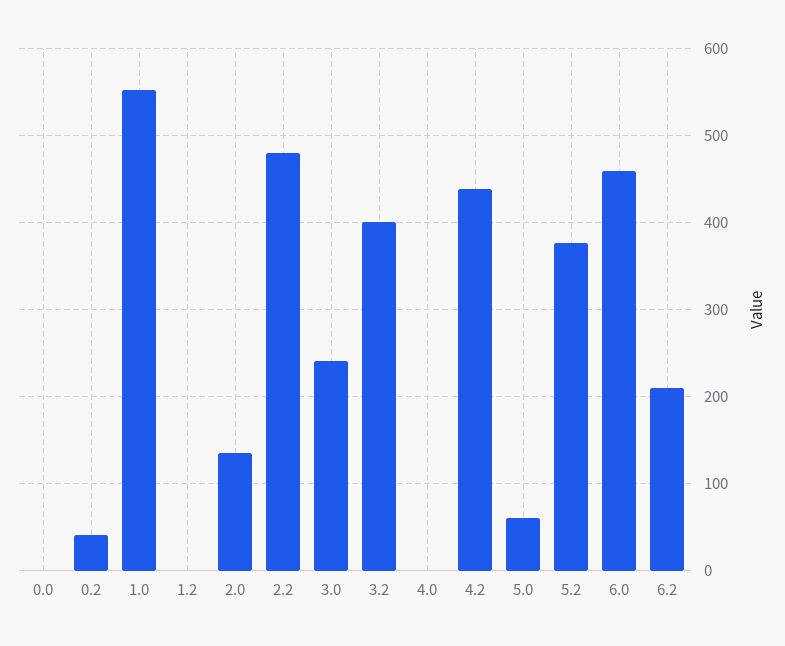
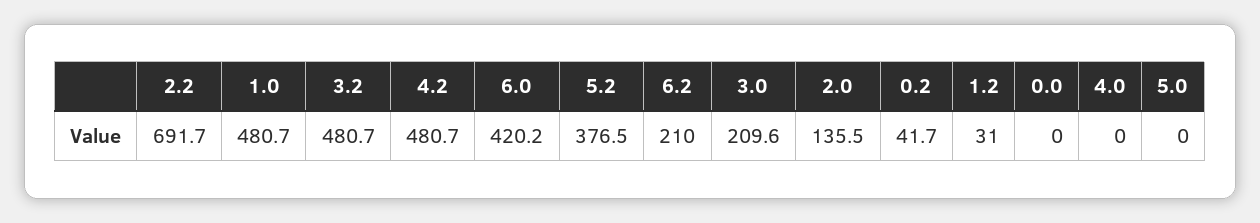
1.0: 550 -> 480.7
1.2: 0 -> 31
2.2: 480 -> 691.7
3.0: 240 -> 209.6
3.2: 400 -> 480.7
4.2: 440 -> 480.7
5.0: 60 -> 0
6.0: 460 -> 420.2

